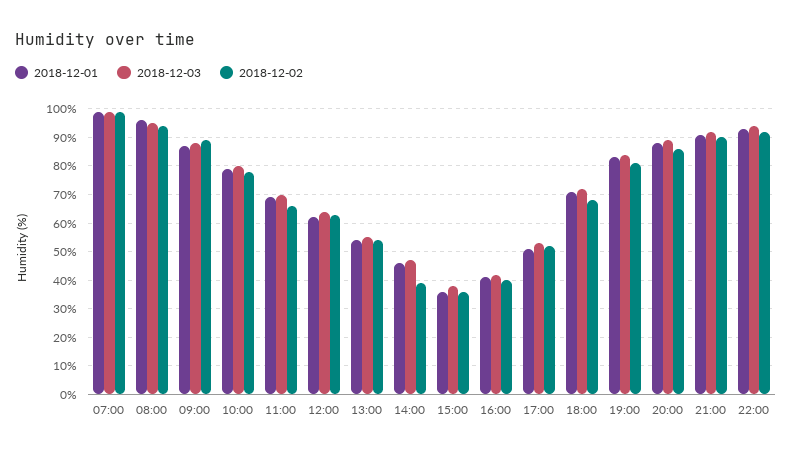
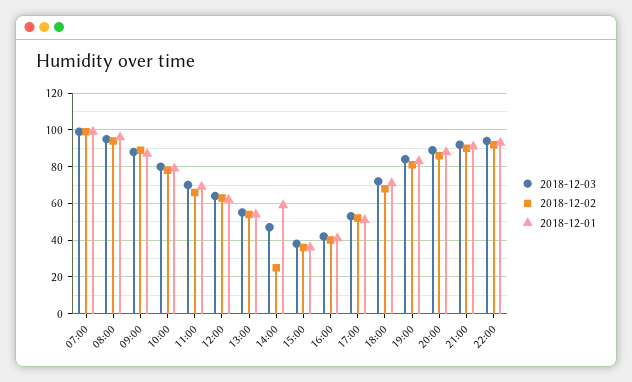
2018-12-01, 14:00: 45 -> 60
2018-12-02, 14:00: 40 -> 25

